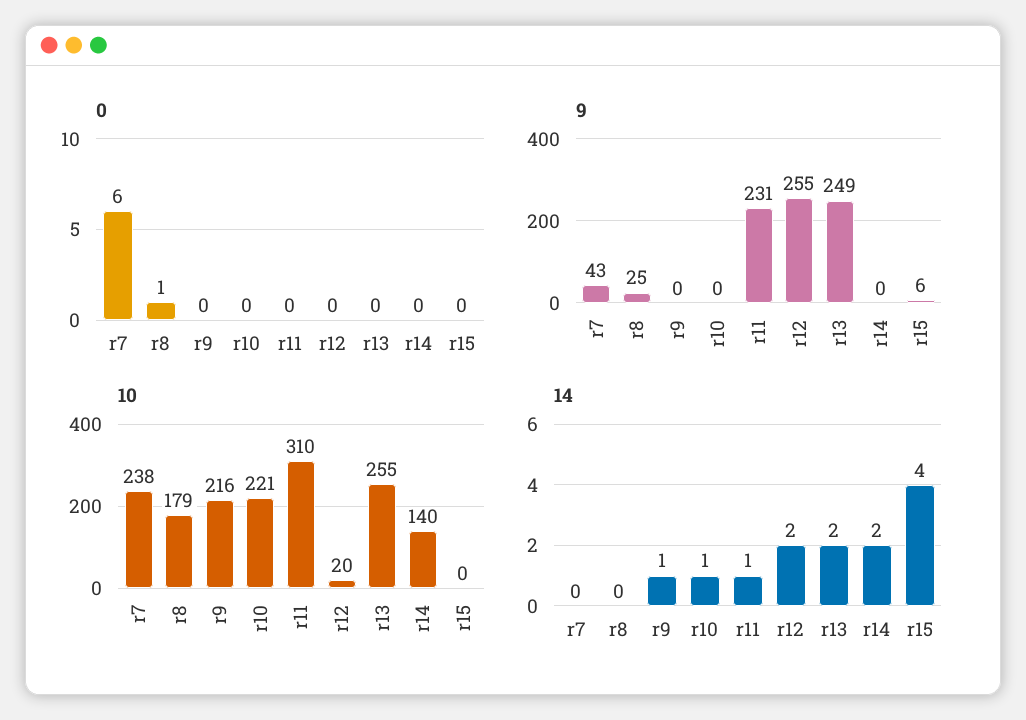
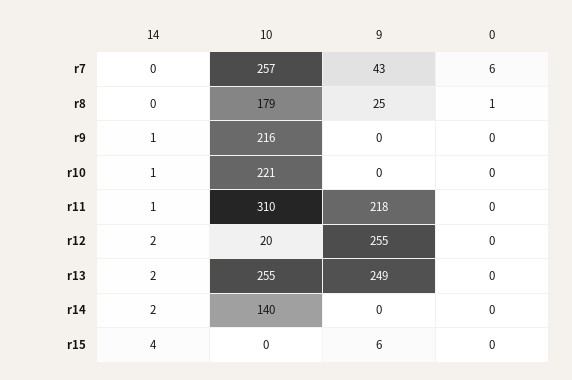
9, r11: 231 -> 218
10, r7: 238 -> 257

